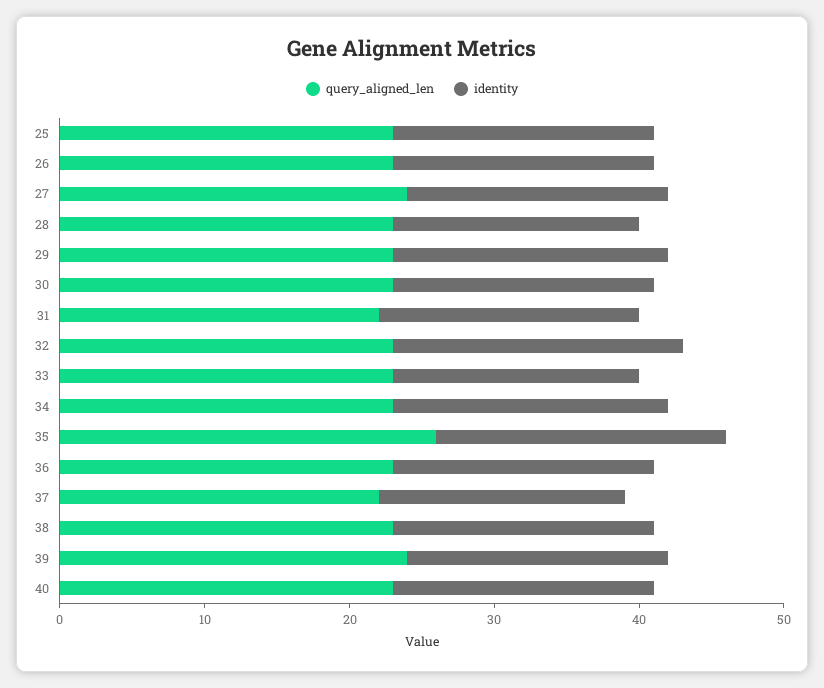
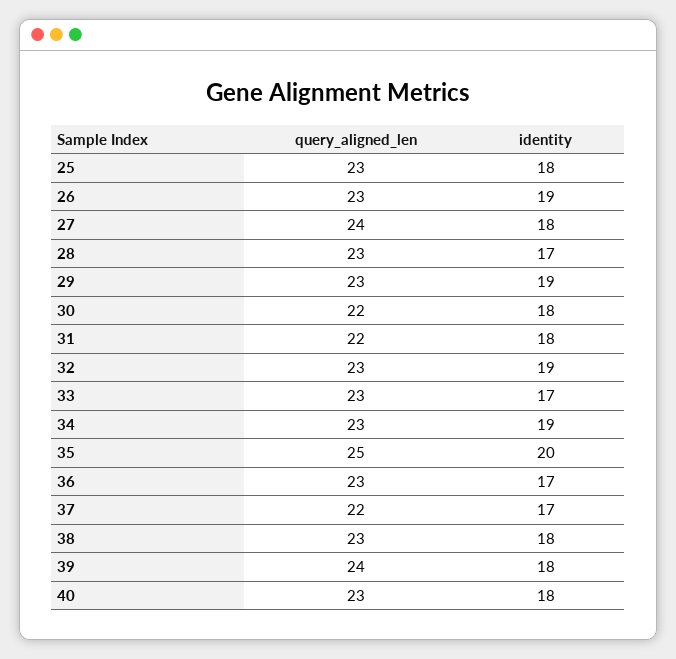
identity, 26: 18 -> 19
query_aligned_len, 30: 23 -> 22
identity, 32: 20 -> 19
query_aligned_len, 35: 26 -> 25
identity, 36: 18 -> 17

